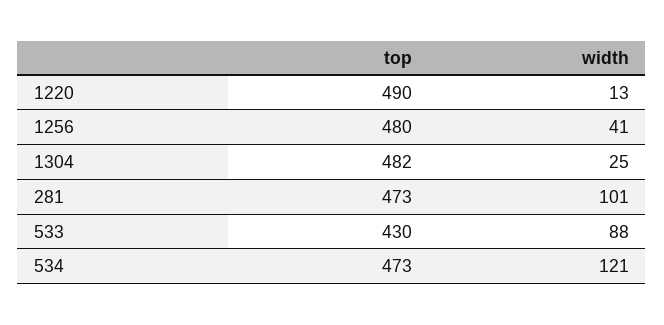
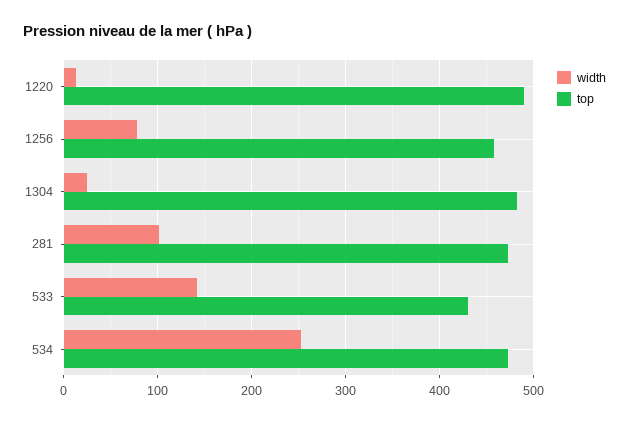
top, 1256: 480 -> 460
width, 1256: 41 -> 80
width, 533: 88 -> 140
width, 534: 121 -> 250

